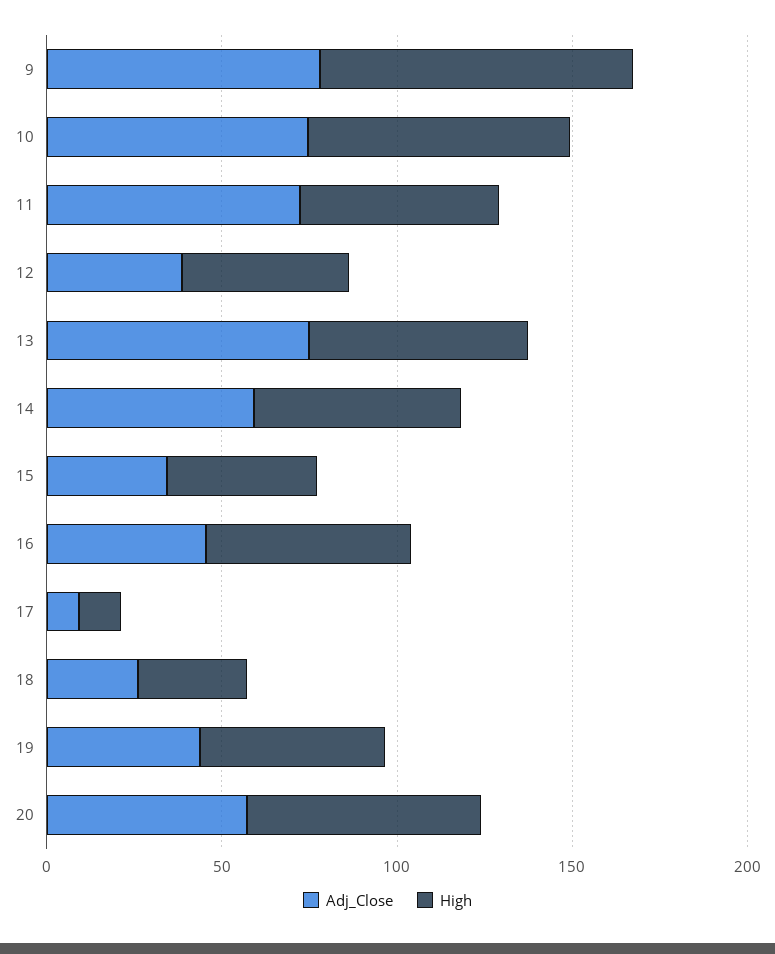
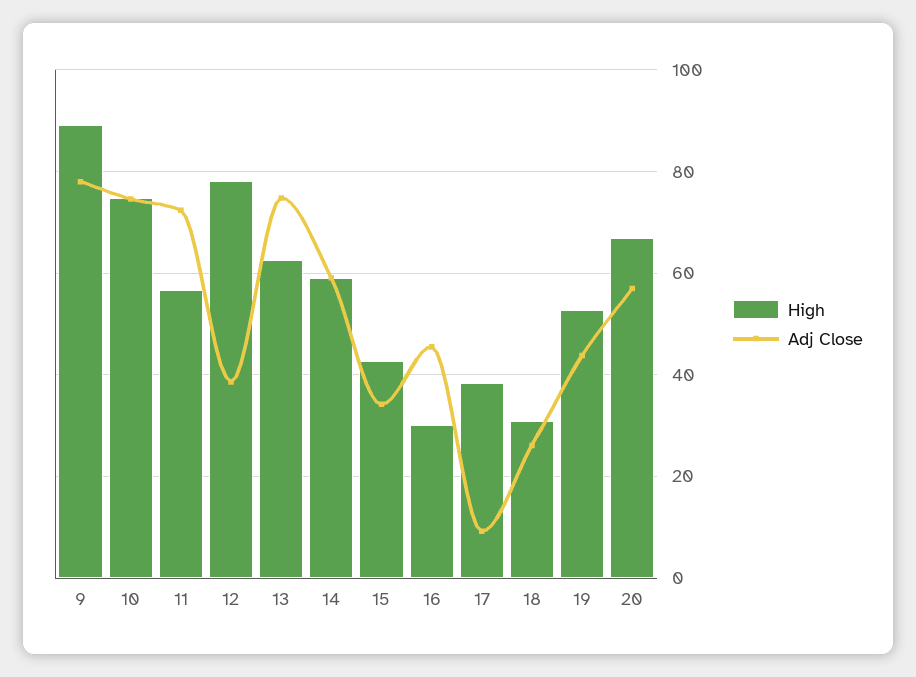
High, 12: 50 -> 78
High, 16: 60 -> 30
High, 17: 10 -> 38

